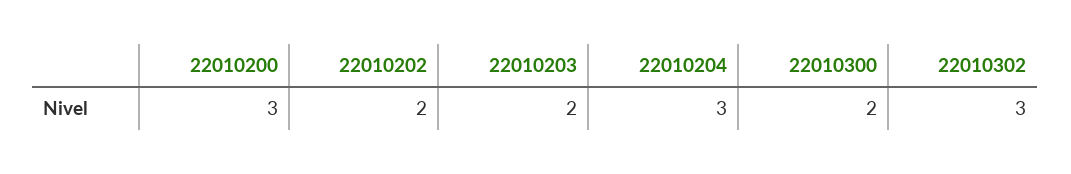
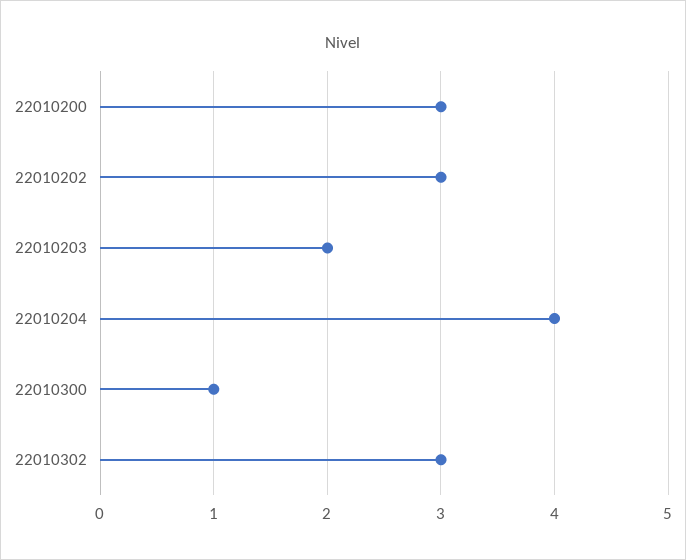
22010202: 2 -> 3
22010204: 3 -> 4
22010300: 2 -> 1

